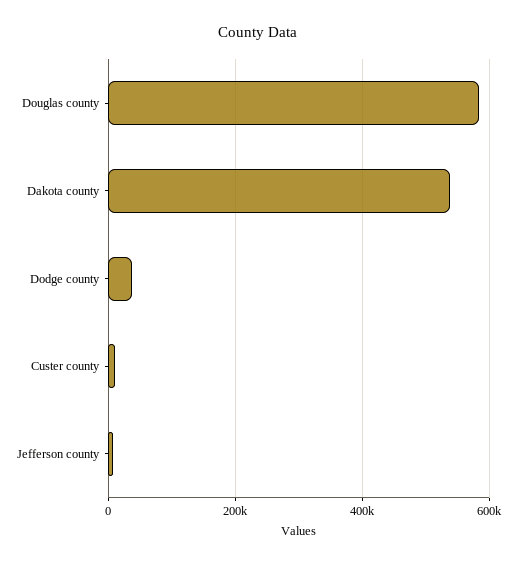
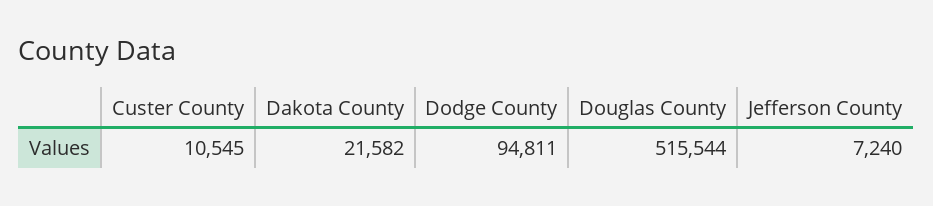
Douglas county: 580000 -> 515544
Dakota county: 540000 -> 21582
Dodge county: 40000 -> 94811

